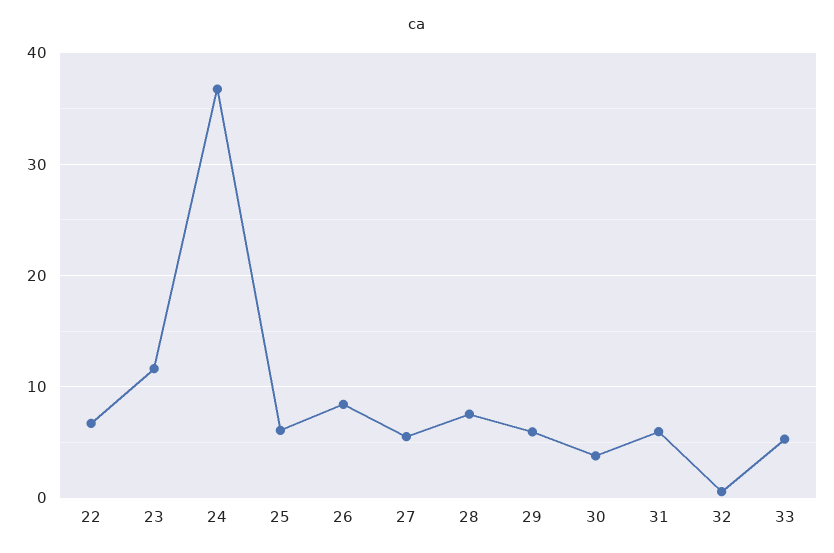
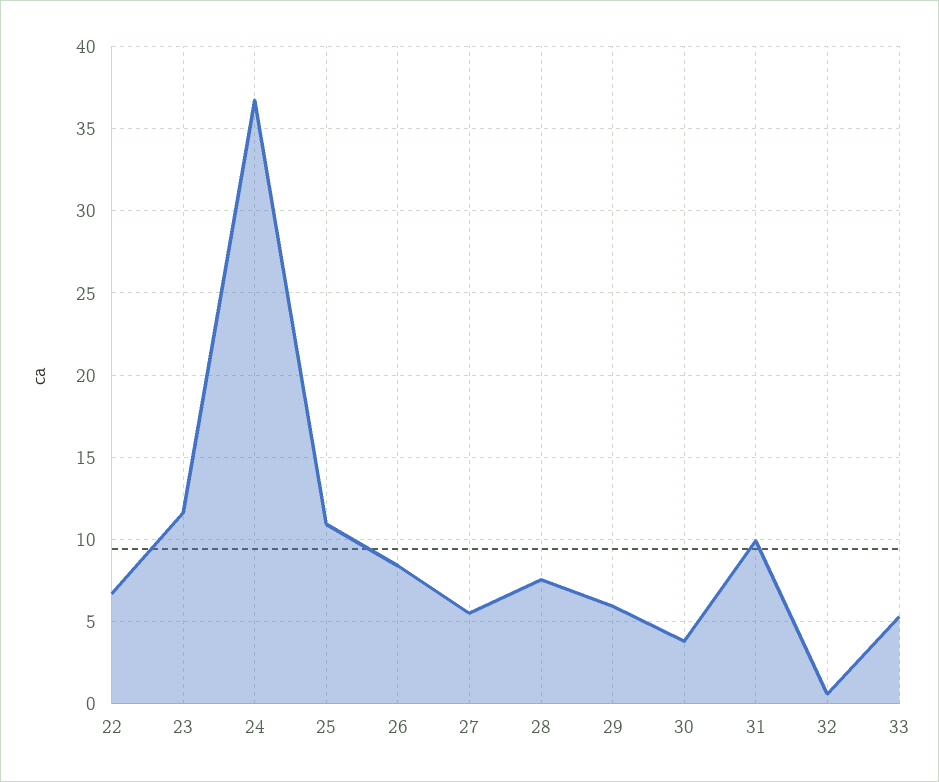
25: 6 -> 11
31: 6 -> 10

